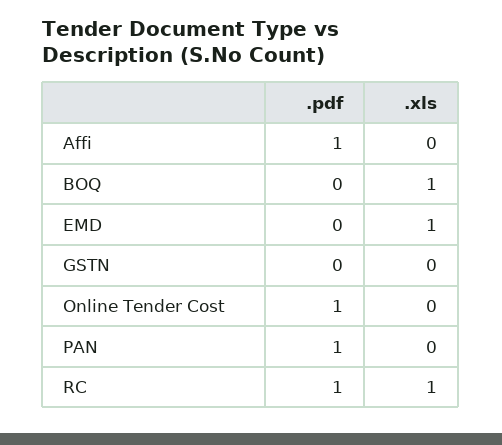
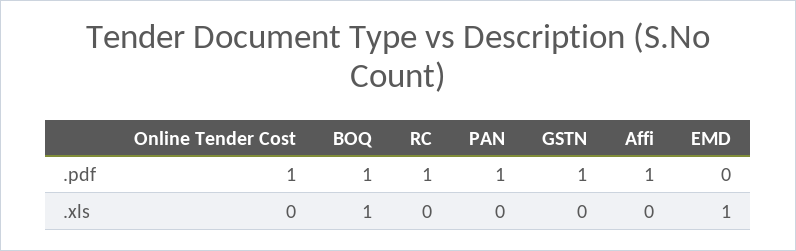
.pdf, BOQ: 0 -> 1
.pdf, GSTN: 0 -> 1
.xls, RC: 1 -> 0

